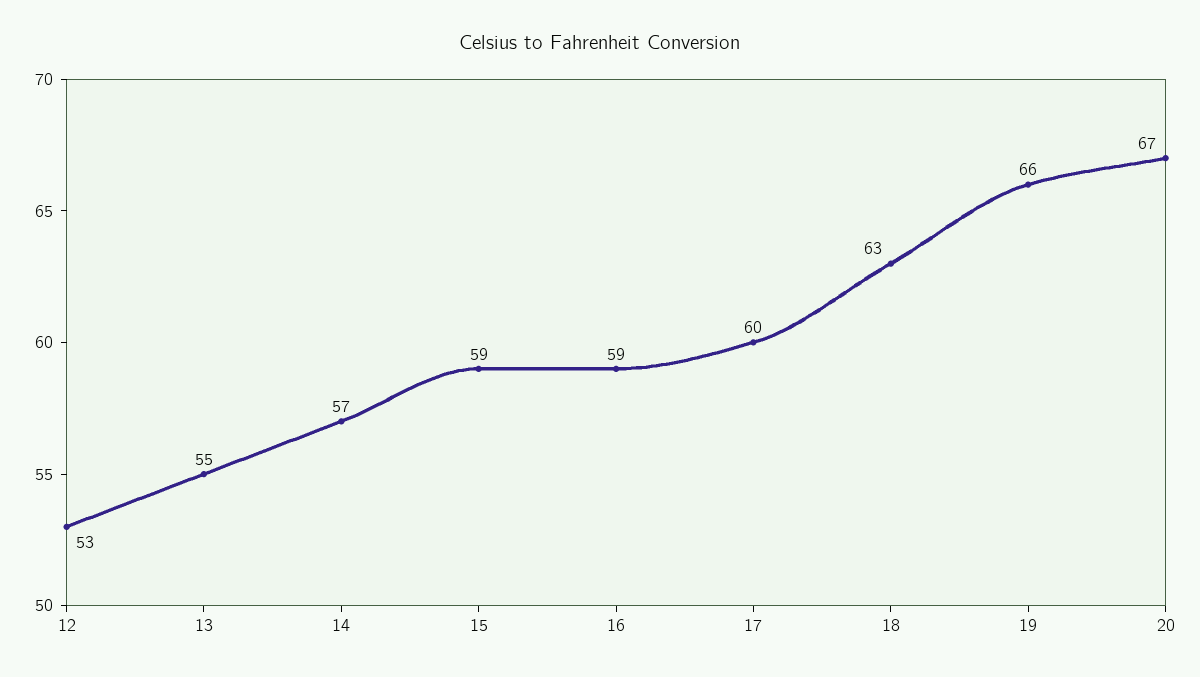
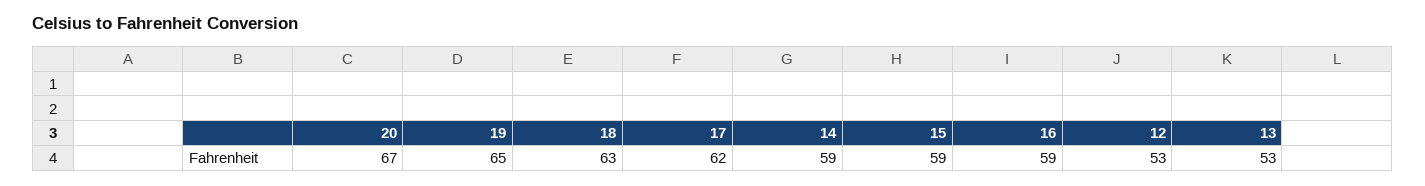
13: 55 -> 53
14: 57 -> 59
17: 60 -> 62
19: 66 -> 65

